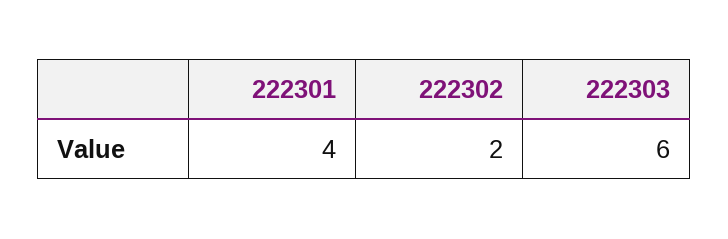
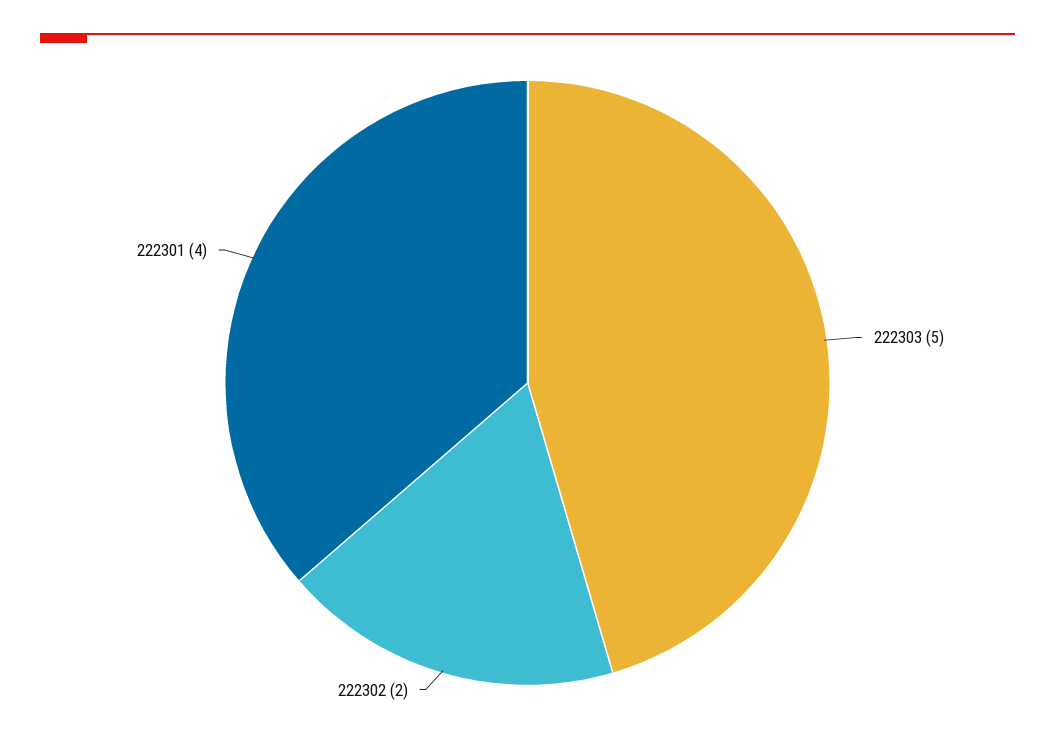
222303: 6 -> 5

